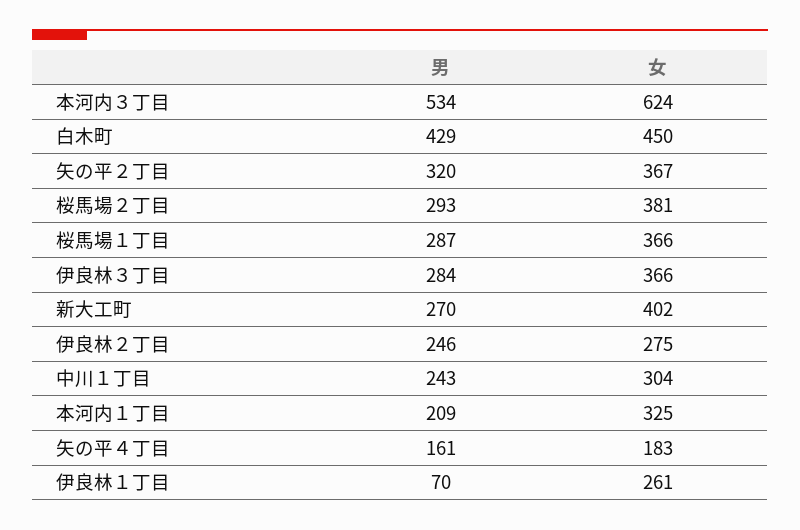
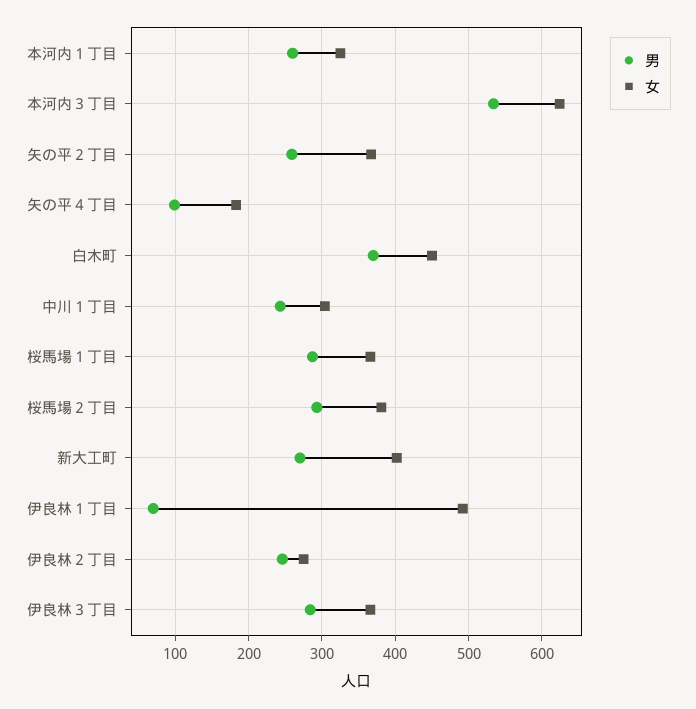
男, 白木町: 429 -> 370
男, 矢の平２丁目: 320 -> 260
男, 本河内１丁目: 209 -> 260
男, 矢の平４丁目: 161 -> 100
女, 伊良林１丁目: 261 -> 490

